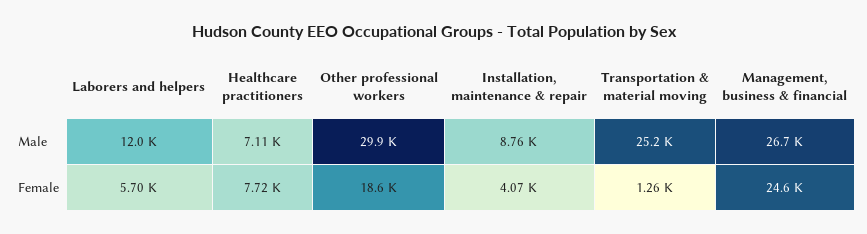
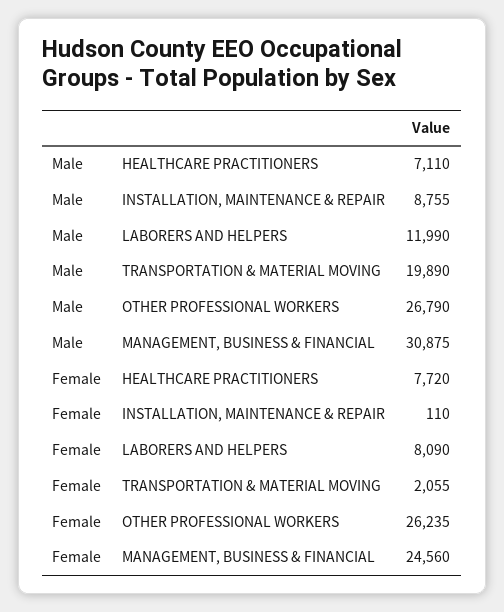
Other professional workers, Male: 29900 -> 26790
Transportation & material moving, Male: 25200 -> 19890
Management, business & financial, Male: 26700 -> 30875
Laborers and helpers, Female: 5700 -> 8090
Other professional workers, Female: 18600 -> 26235
Installation, maintenance & repair, Female: 4070 -> 110
Transportation & material moving, Female: 1260 -> 2055

